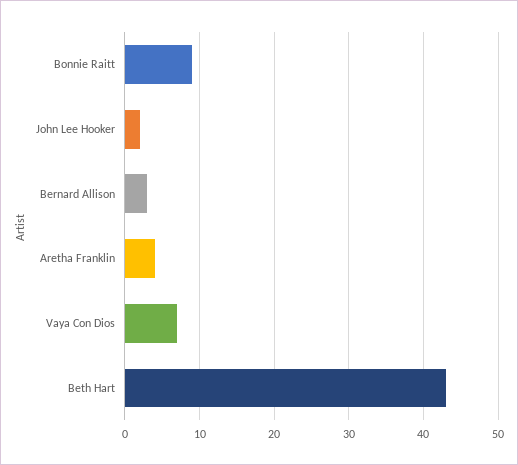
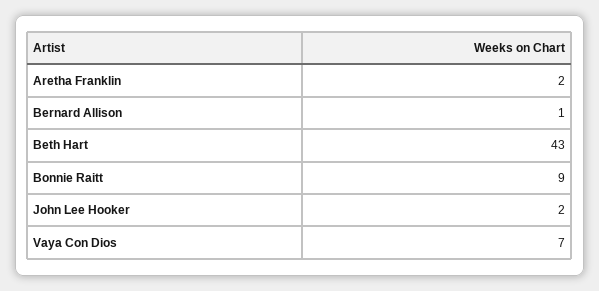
Bernard Allison: 3 -> 1
Aretha Franklin: 4 -> 2

